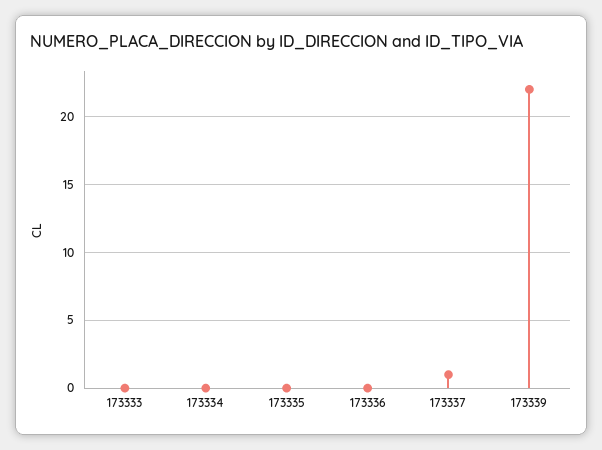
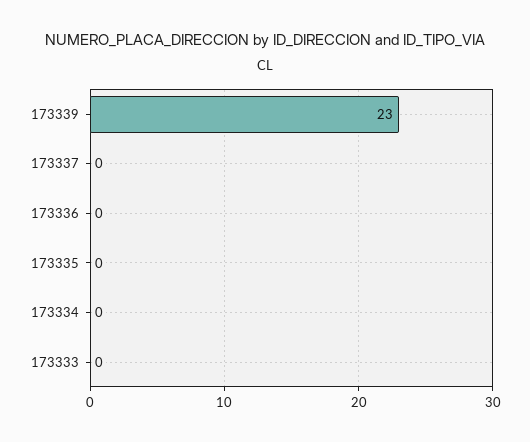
173337: 1 -> 0
173339: 22 -> 23

